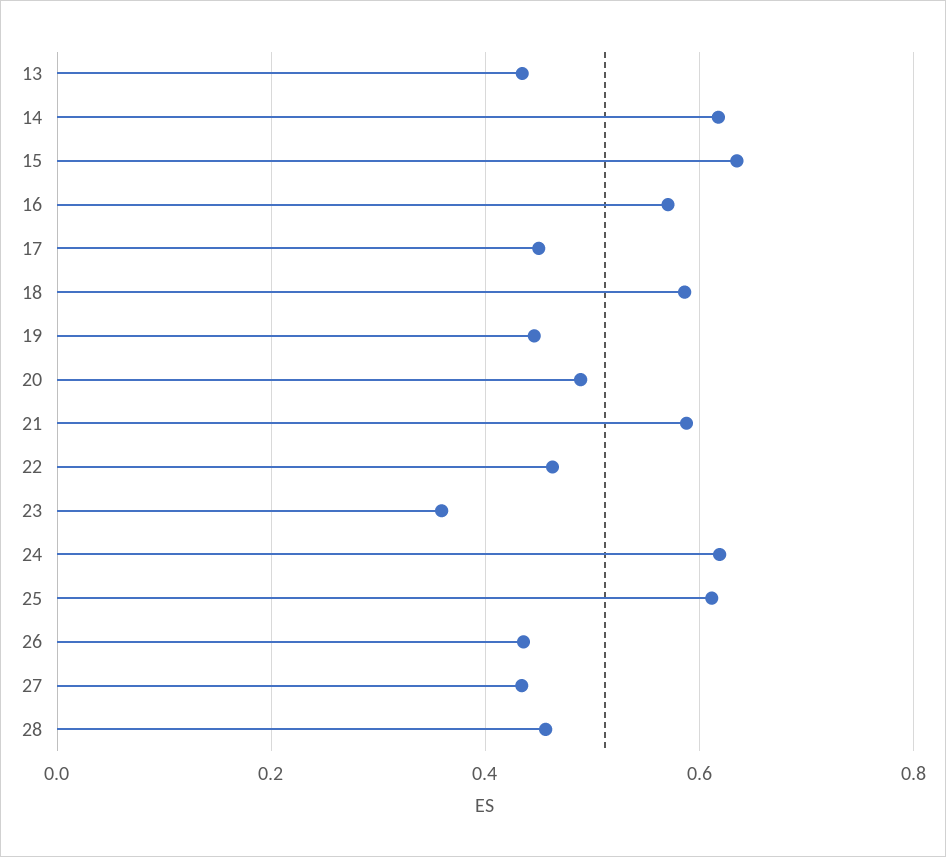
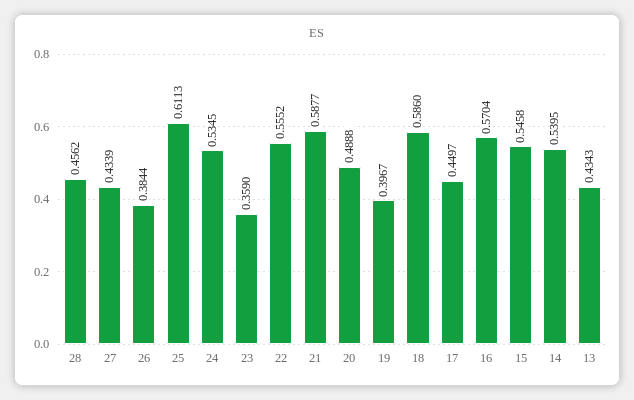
14: 0.62 -> 0.5395
15: 0.64 -> 0.5458
19: 0.44 -> 0.3967
22: 0.46 -> 0.5552
24: 0.62 -> 0.5345
26: 0.44 -> 0.3844

